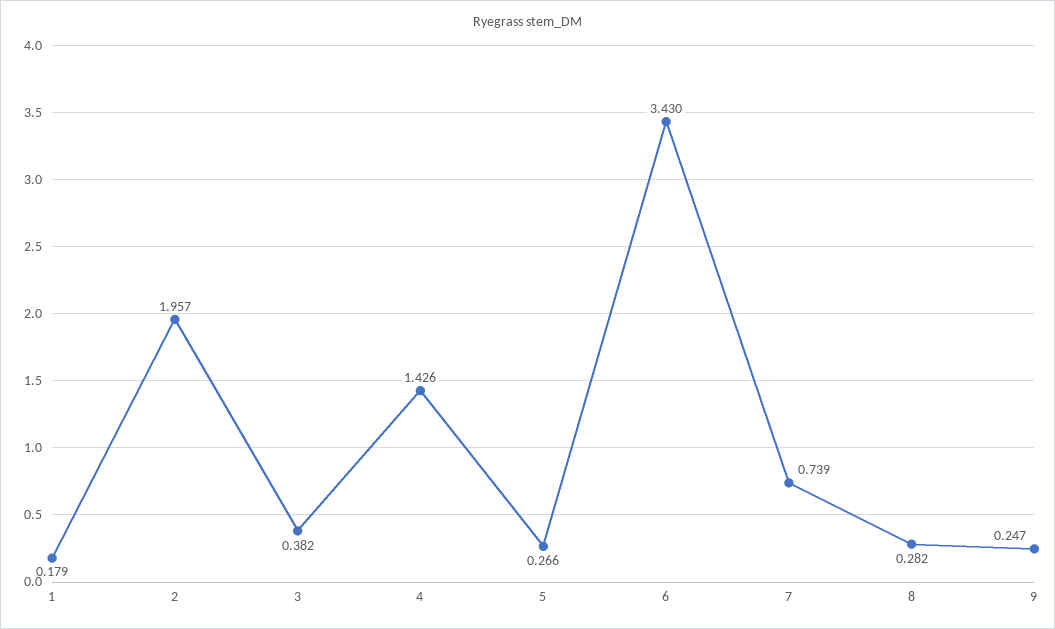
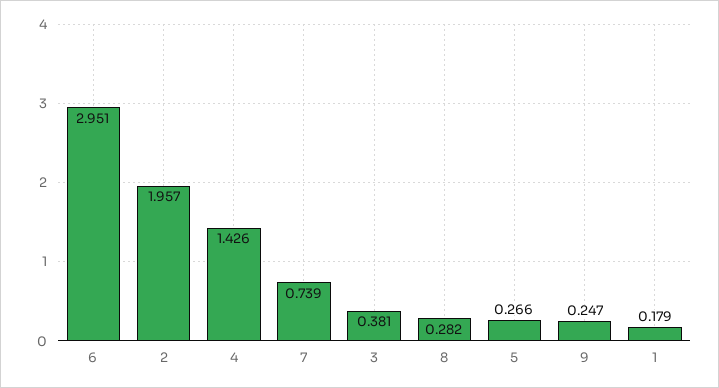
3: 0.382 -> 0.381
6: 3.43 -> 2.951

